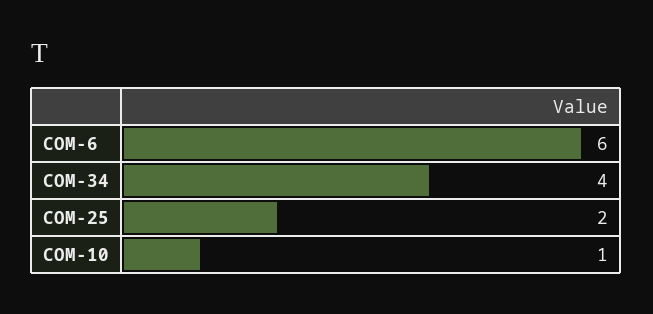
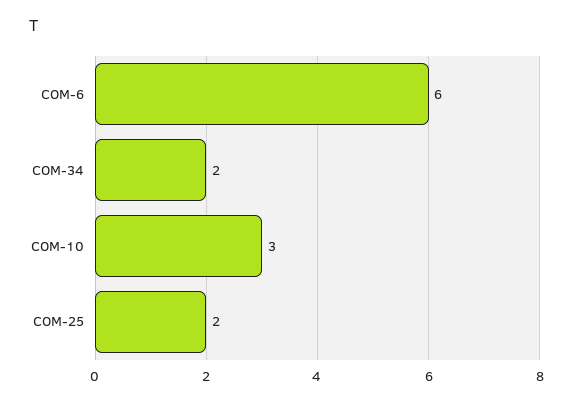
COM-34: 4 -> 2
COM-10: 1 -> 3

